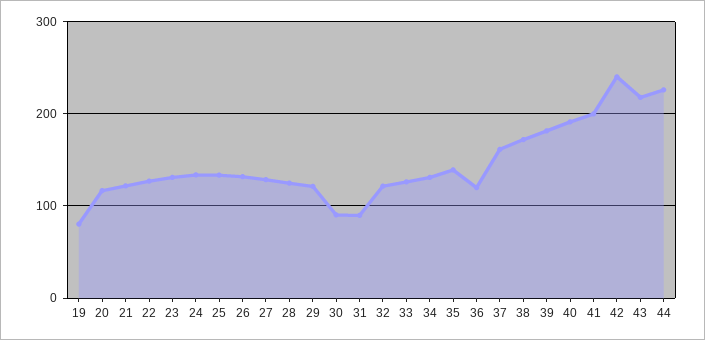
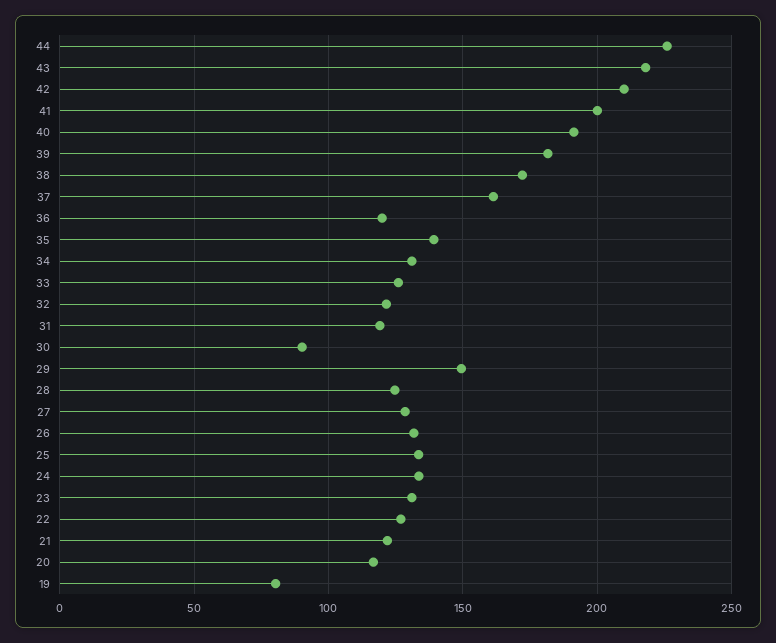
29: 120 -> 150
31: 90 -> 120
42: 240 -> 210

